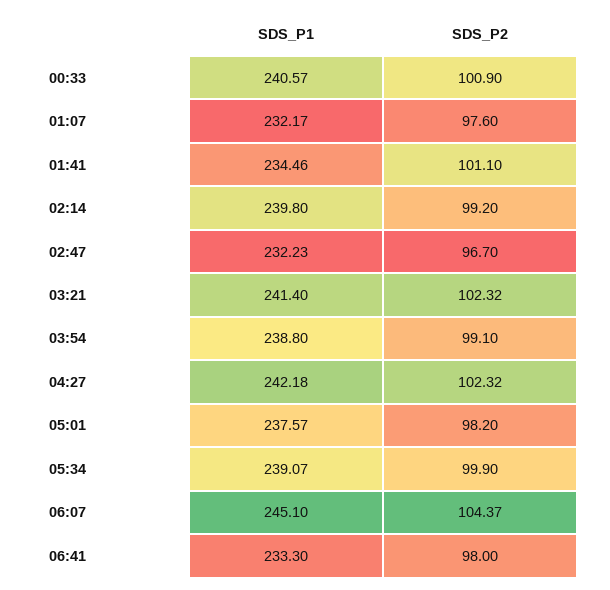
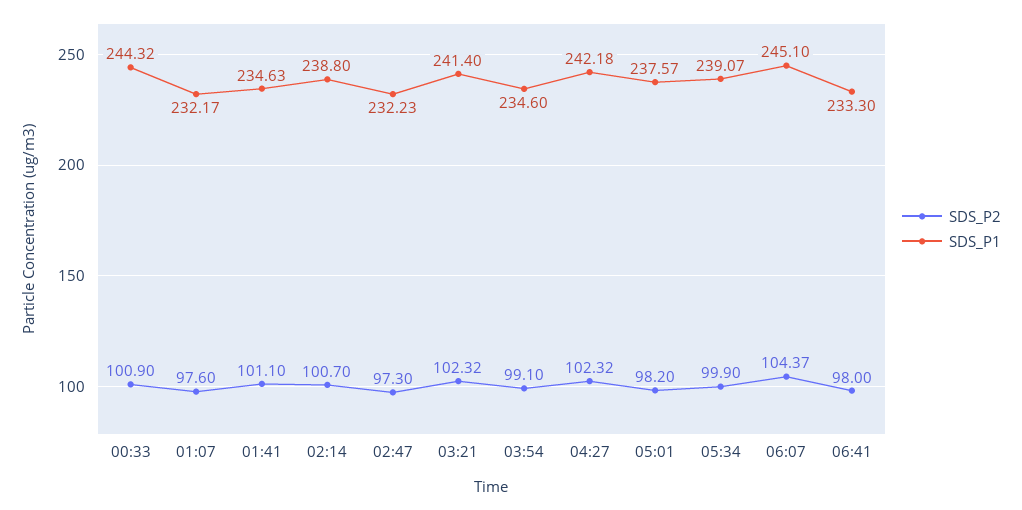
SDS_P1, 00:33: 240.57 -> 244.32
SDS_P1, 01:41: 234.46 -> 234.63
SDS_P1, 02:14: 239.8 -> 238.8
SDS_P2, 02:14: 99.2 -> 100.7
SDS_P2, 02:47: 96.7 -> 97.3
SDS_P1, 03:54: 238.8 -> 234.6

